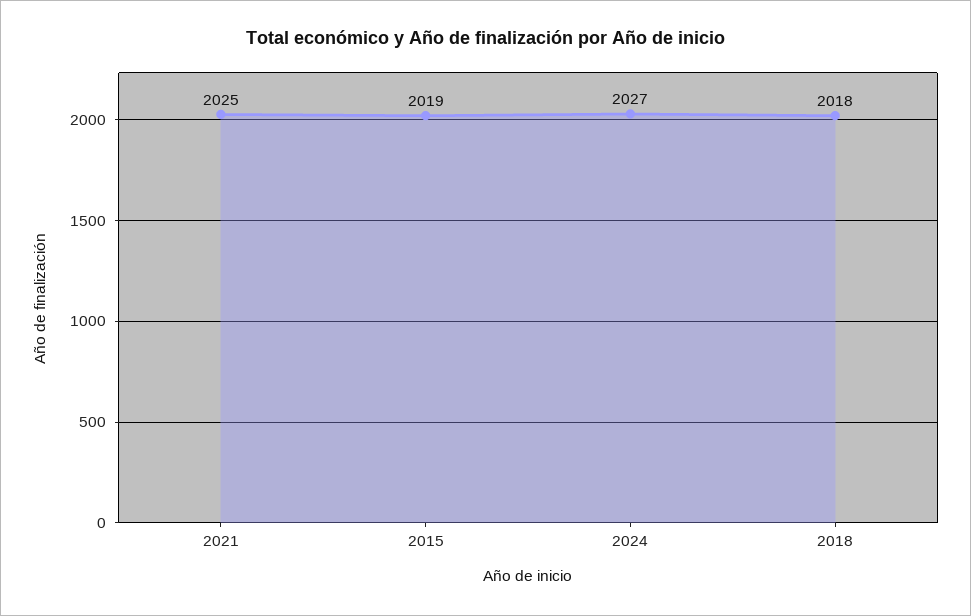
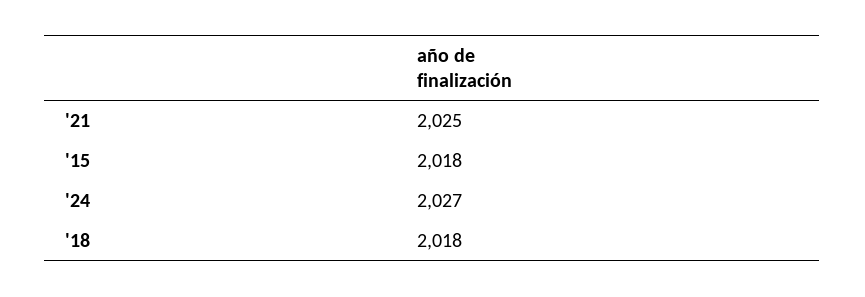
2015: 2019 -> 2018

